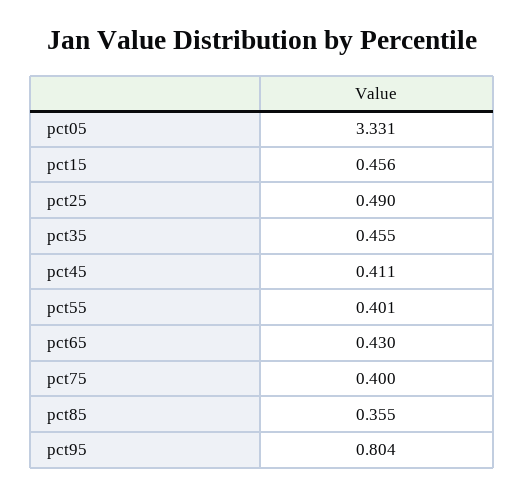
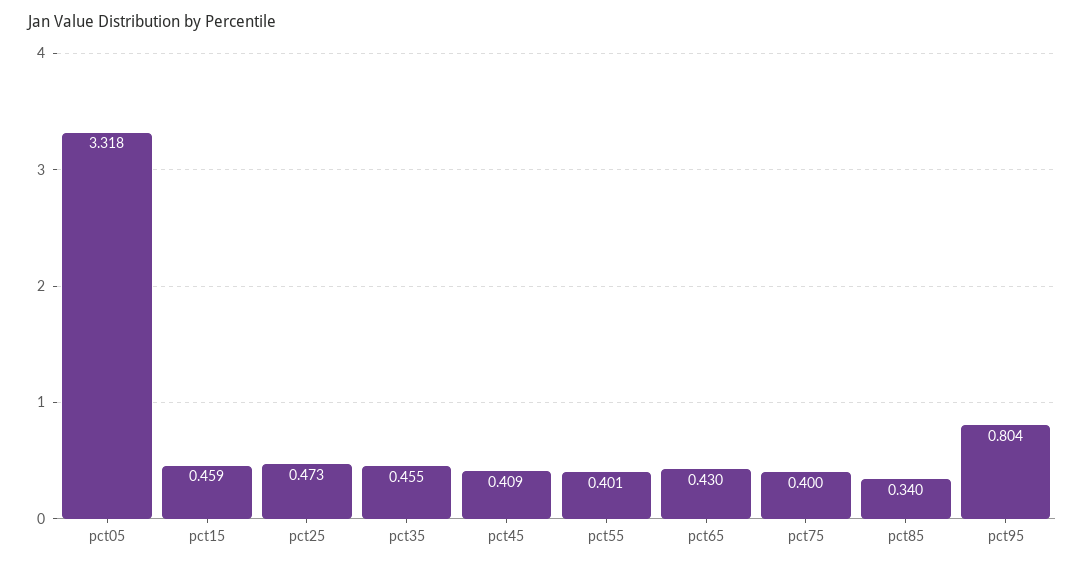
pct05: 3.331 -> 3.318
pct15: 0.456 -> 0.459
pct25: 0.49 -> 0.473
pct45: 0.411 -> 0.409
pct85: 0.355 -> 0.34

